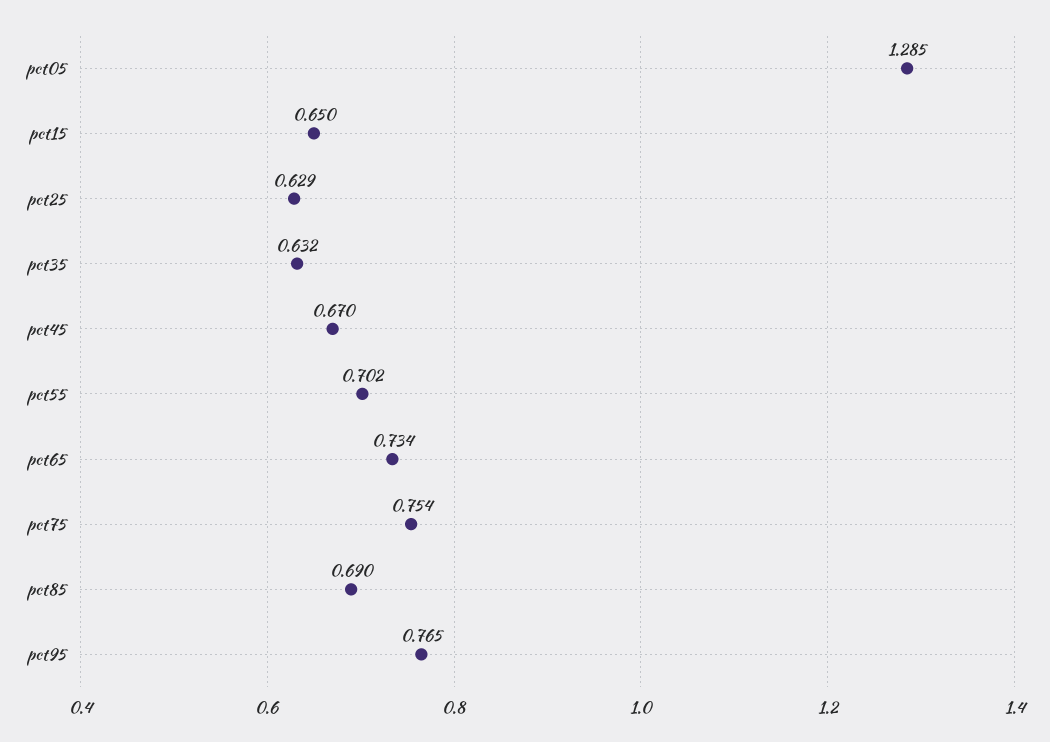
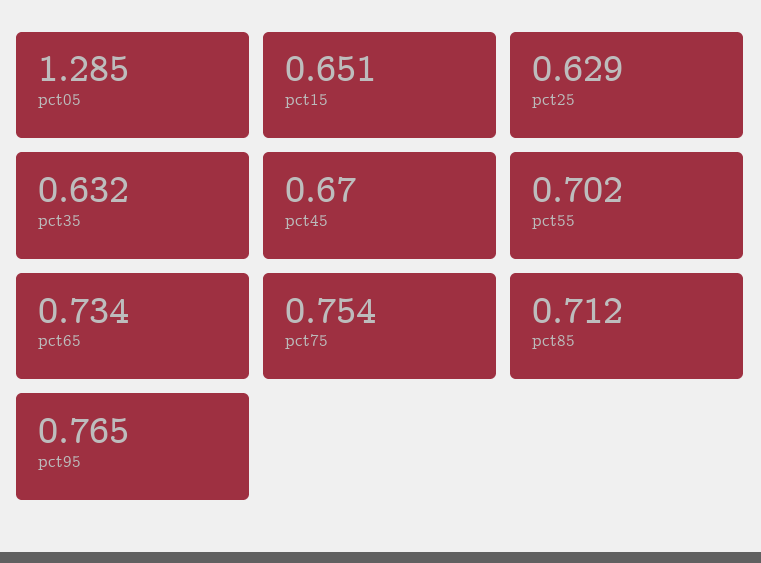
pct15: 0.65 -> 0.651
pct85: 0.69 -> 0.712

